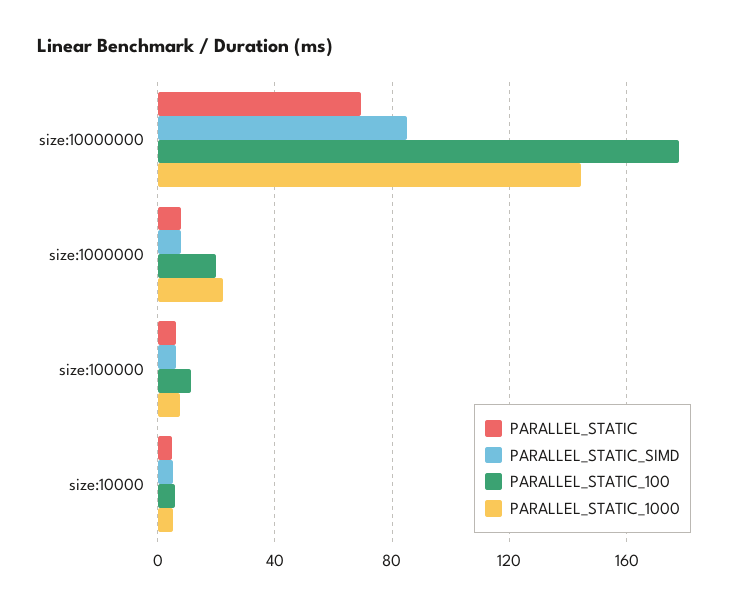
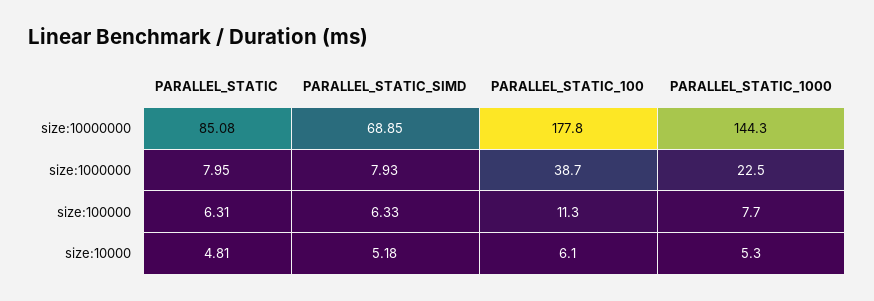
PARALLEL_STATIC, size:10000000: 70 -> 85.08
PARALLEL_STATIC_SIMD, size:10000000: 85 -> 68.85
PARALLEL_STATIC_100, size:1000000: 20 -> 38.7

